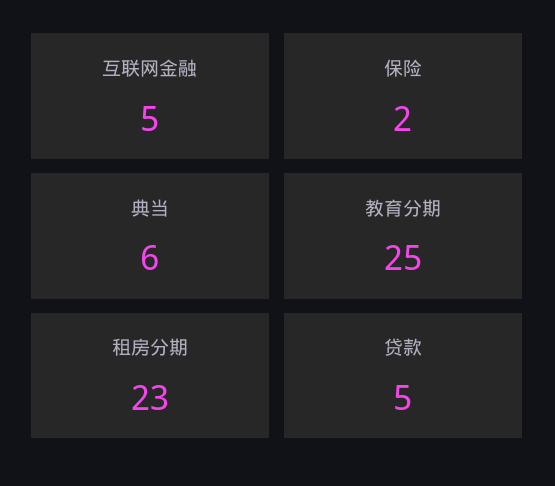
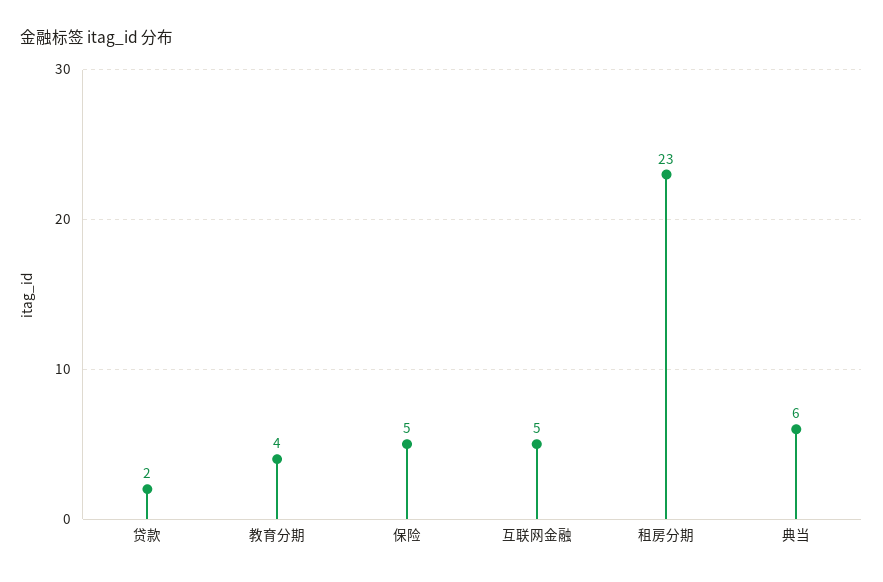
保险: 2 -> 5
教育分期: 25 -> 4
贷款: 5 -> 2

